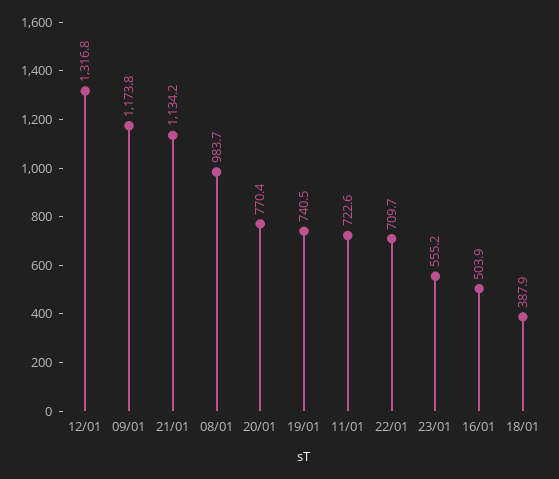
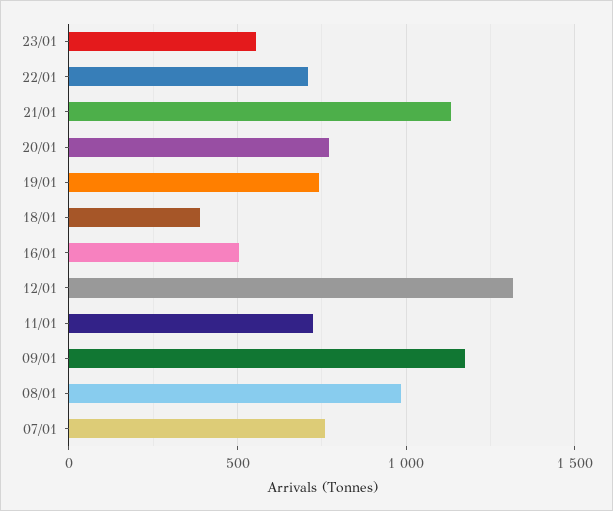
07/01: none -> 750

